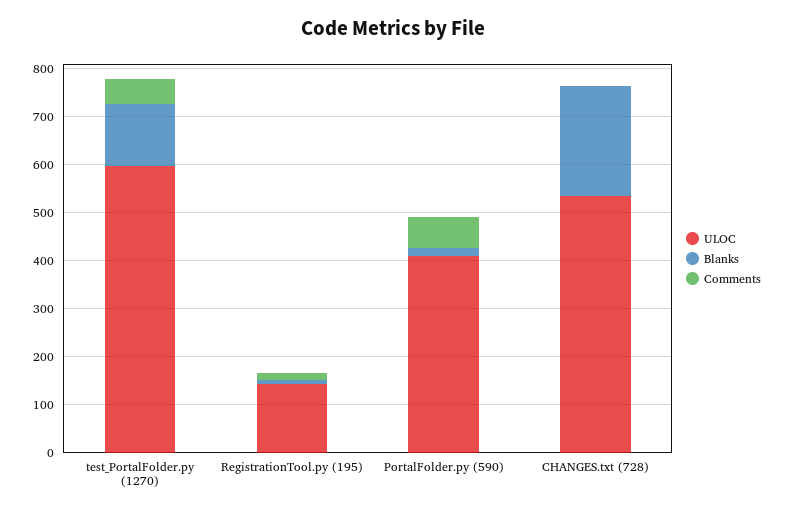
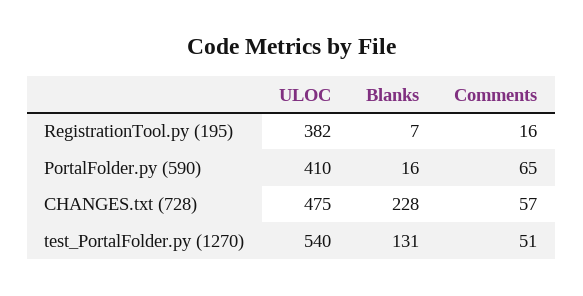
ULOC, test_PortalFolder.py (1270): 600 -> 540
ULOC, RegistrationTool.py (195): 140 -> 382
ULOC, CHANGES.txt (728): 540 -> 475
Comments, CHANGES.txt (728): 0 -> 57

